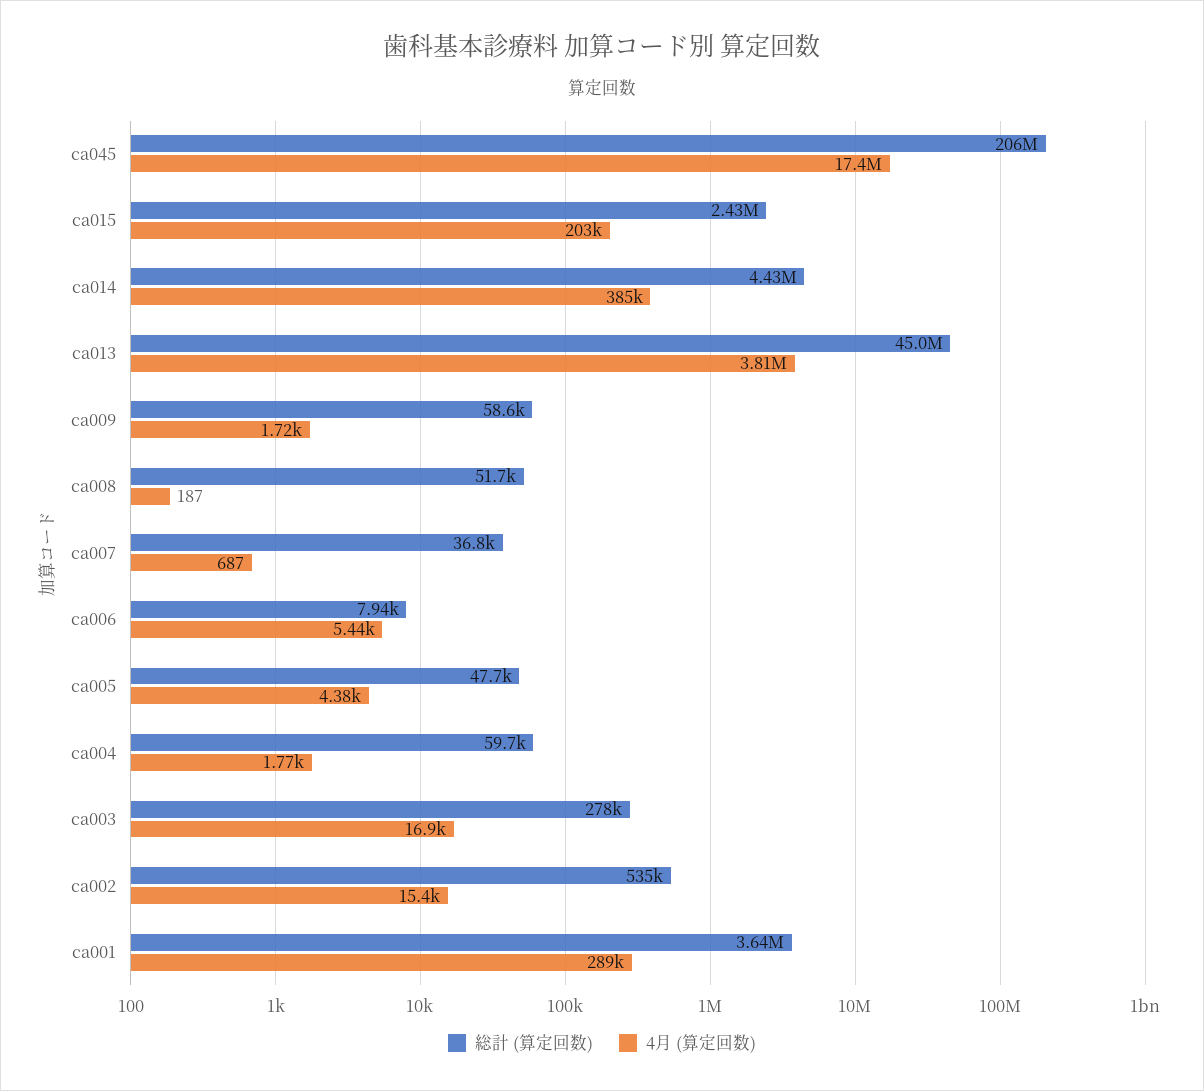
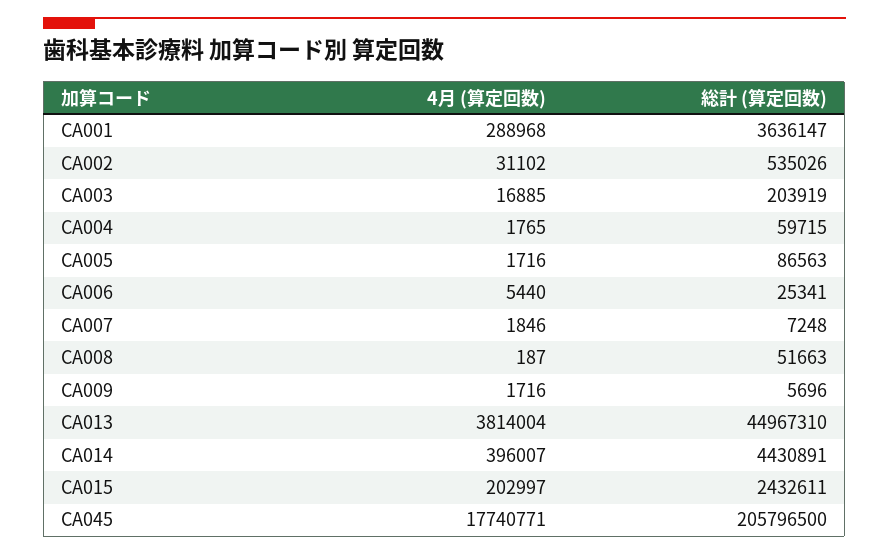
4月 (算定回数), ca045: 17400000 -> 17740771
4月 (算定回数), ca014: 385000 -> 396007
総計 (算定回数), ca009: 58600 -> 5696
総計 (算定回数), ca007: 36800 -> 7248
4月 (算定回数), ca007: 687 -> 1846
総計 (算定回数), ca006: 7940 -> 25341
総計 (算定回数), ca005: 47700 -> 86563
4月 (算定回数), ca005: 4380 -> 1716
総計 (算定回数), ca003: 278000 -> 203919
4月 (算定回数), ca002: 15400 -> 31102

